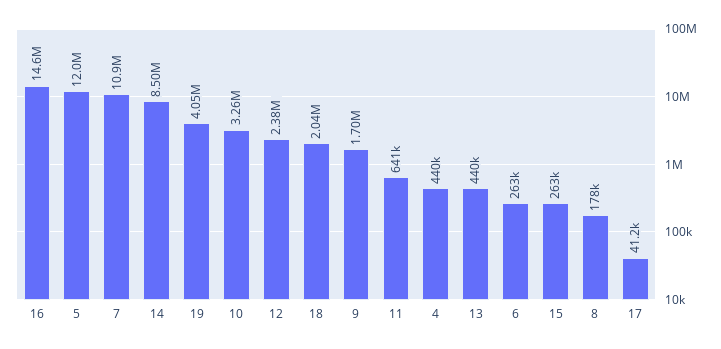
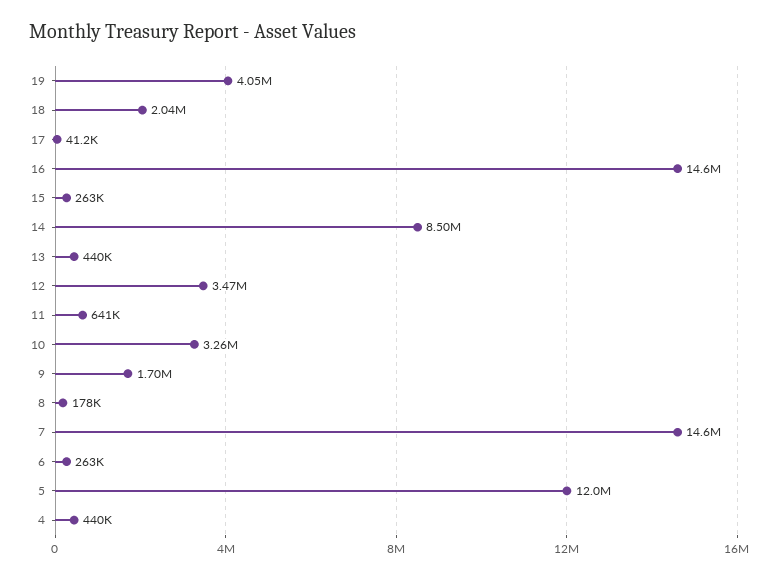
7: 10900000 -> 14600000
12: 2380000 -> 3470000

